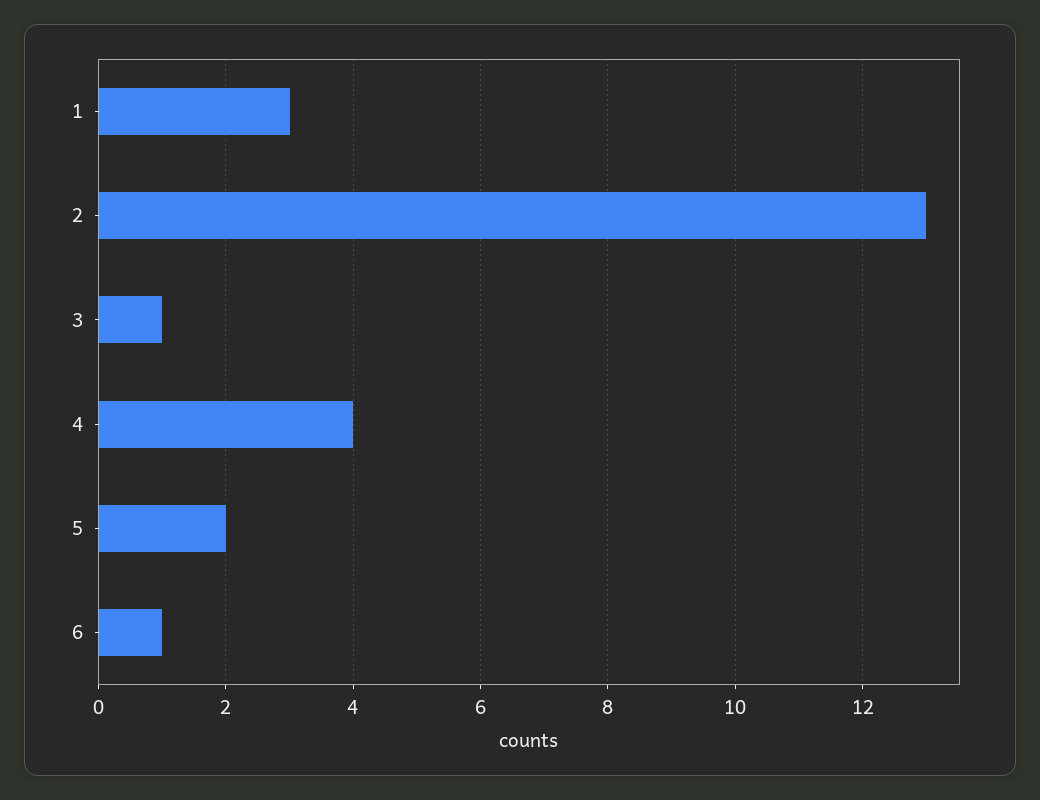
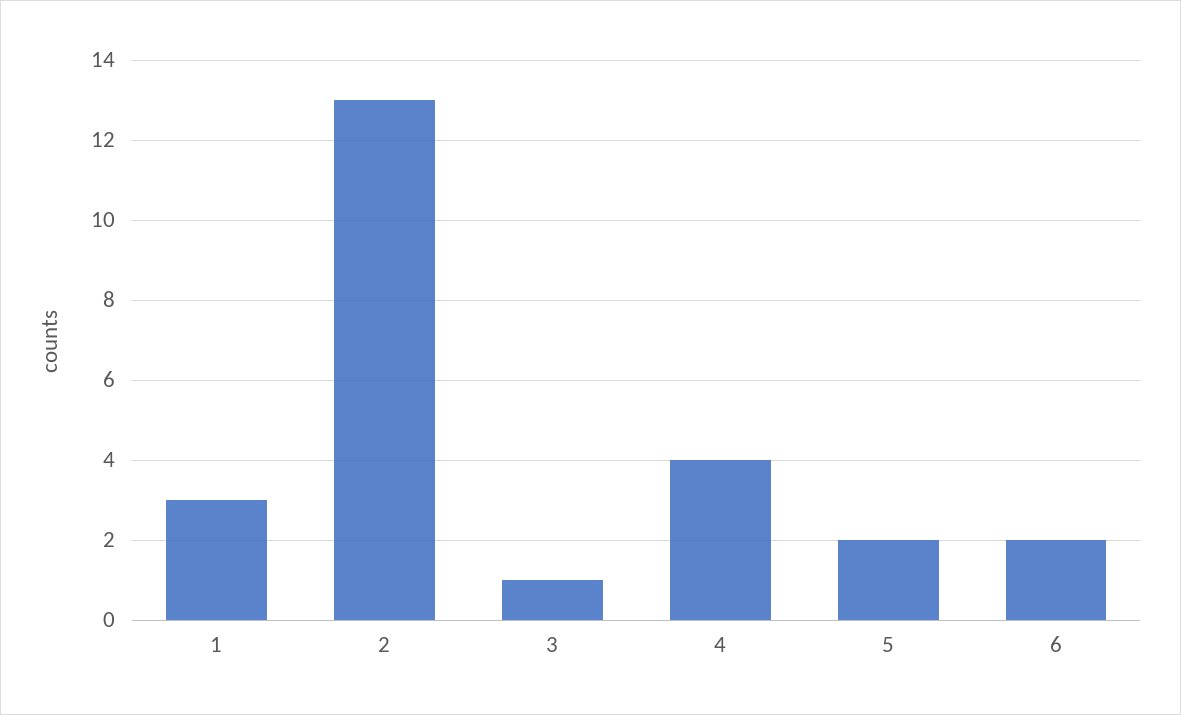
6: 1 -> 2

